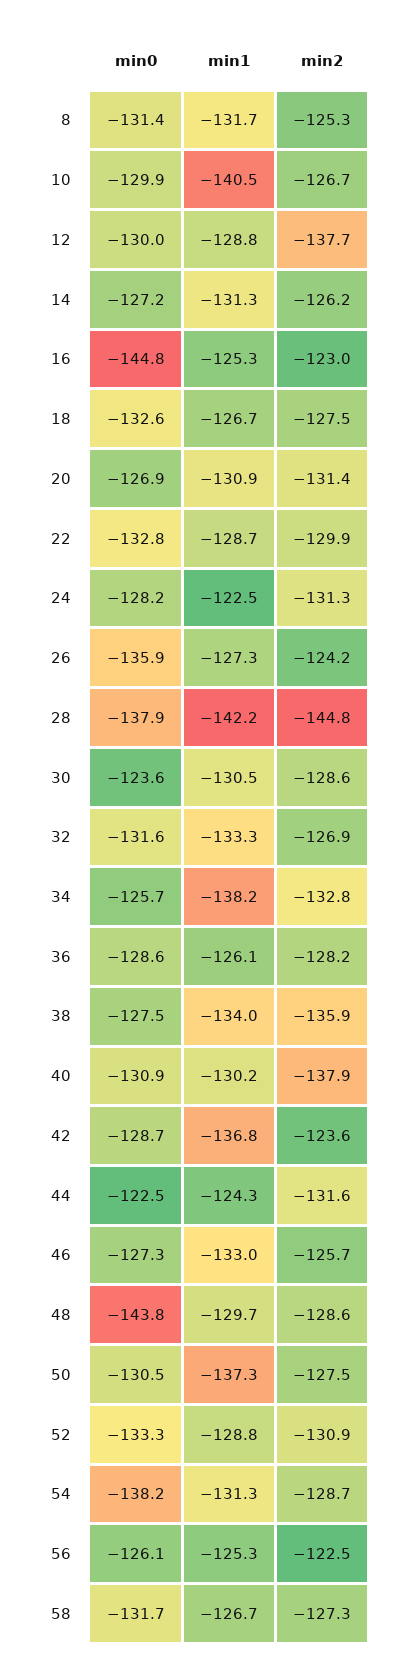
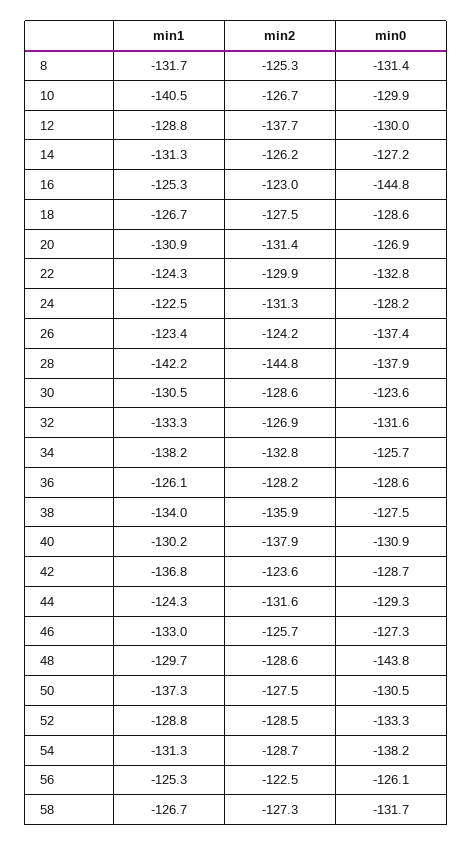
min0, 18: -132.6 -> -128.6
min1, 22: -128.7 -> -124.3
min0, 26: -135.9 -> -137.4
min1, 26: -127.3 -> -123.4
min0, 44: -122.5 -> -129.3
min2, 52: -130.9 -> -128.5

